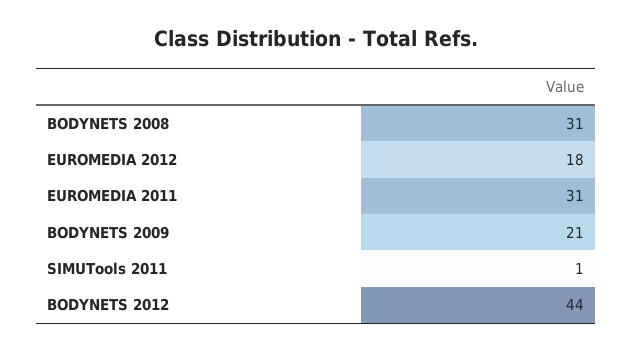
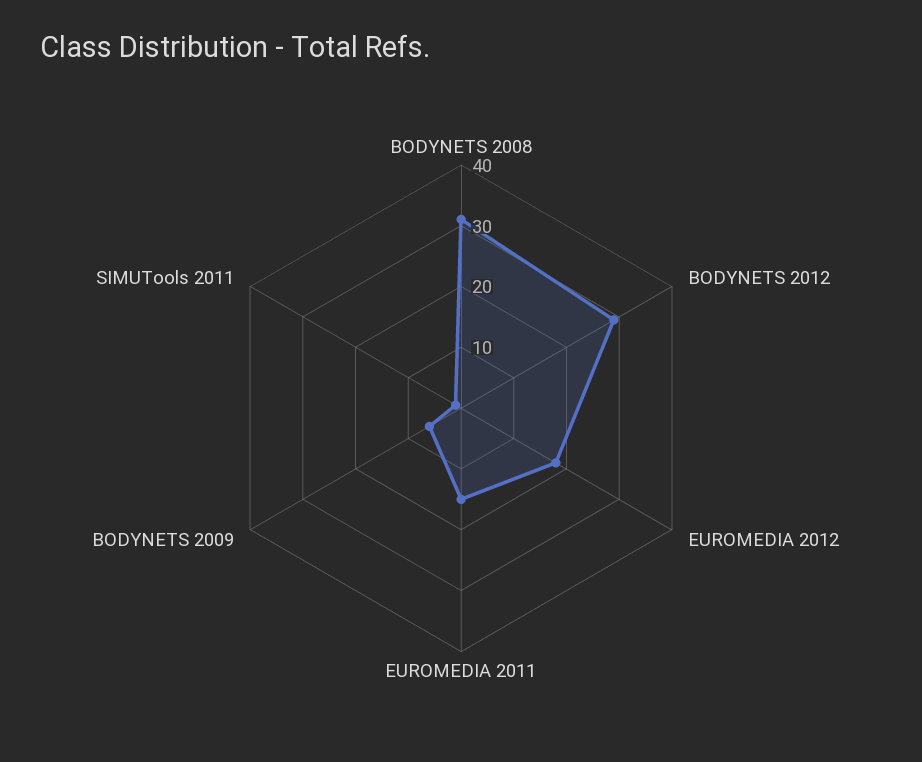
EUROMEDIA 2011: 31 -> 15
BODYNETS 2009: 21 -> 5
BODYNETS 2012: 44 -> 30

